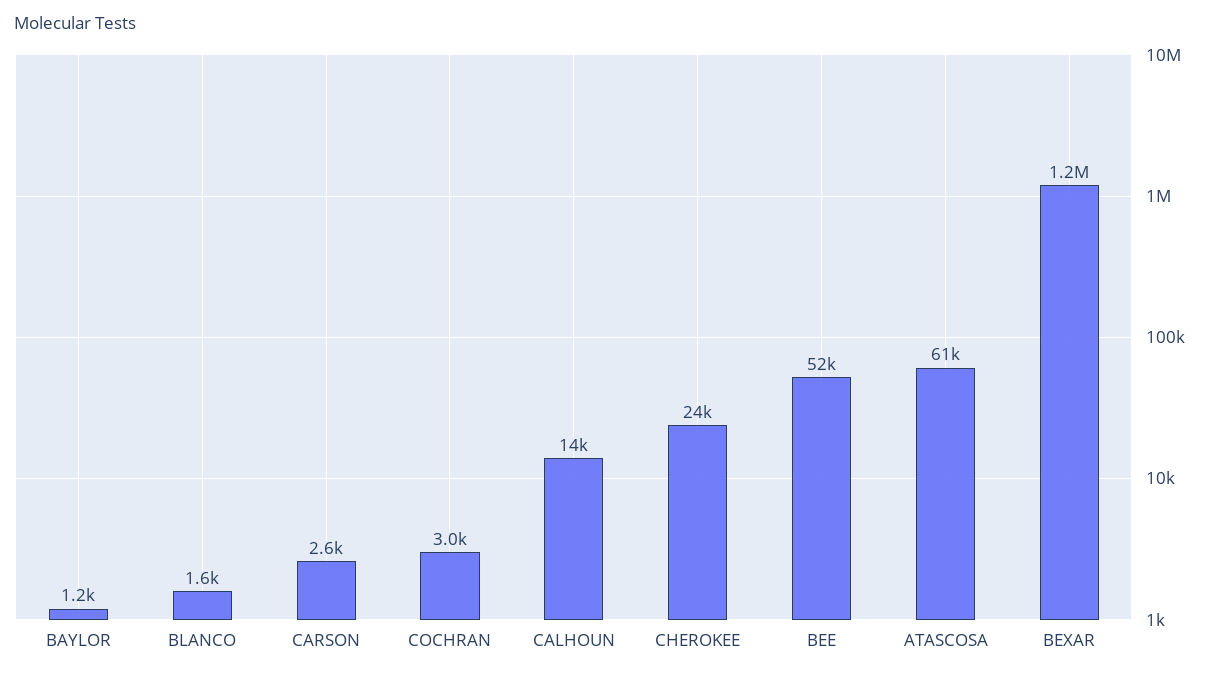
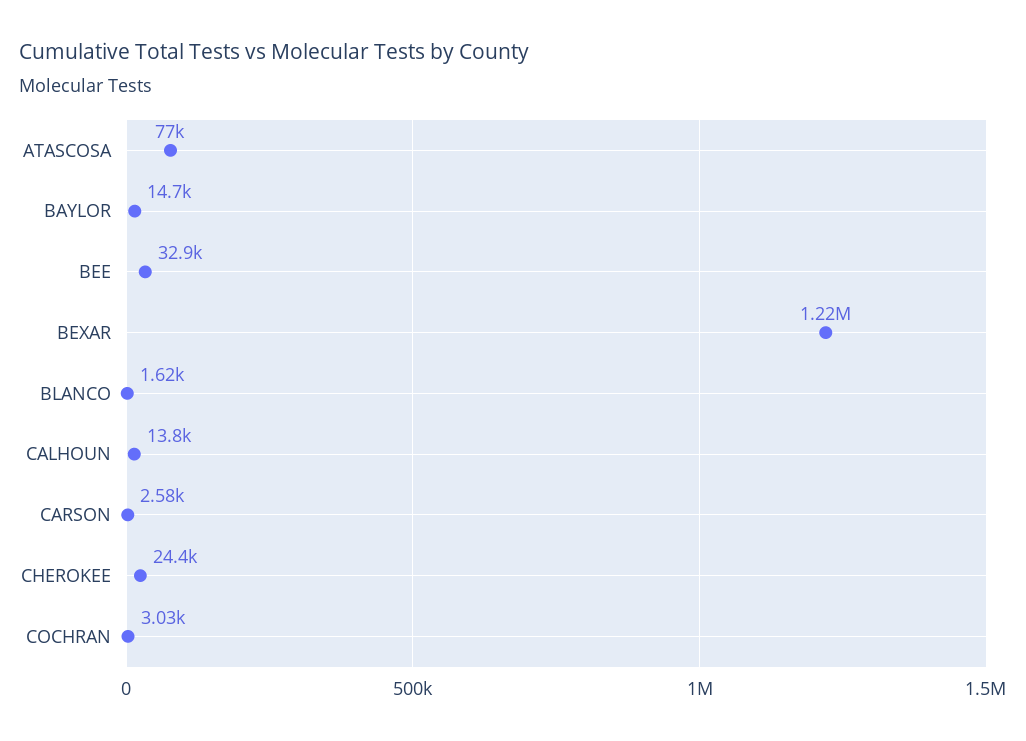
BAYLOR: 1200 -> 14700
BEE: 52000 -> 32900
ATASCOSA: 61000 -> 77000

